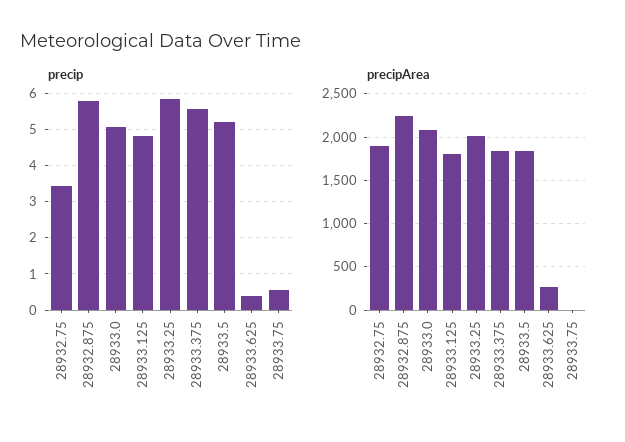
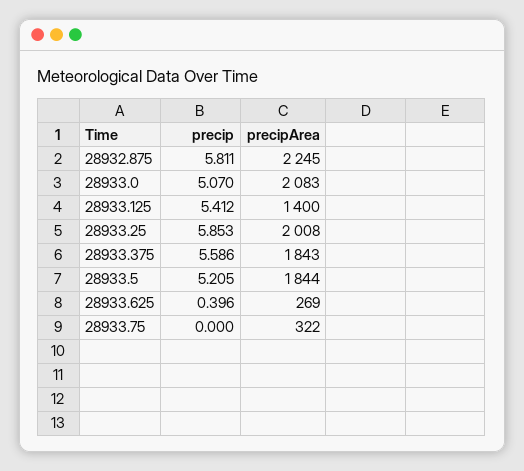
precip, 28932.75: 3.4 -> none
precip, 28933.125: 4.8 -> 5.412
precip, 28933.75: 0.6 -> 0
precipArea, 28932.75: 1900 -> none
precipArea, 28933.125: 1800 -> 1400
precipArea, 28933.75: 0 -> 322

